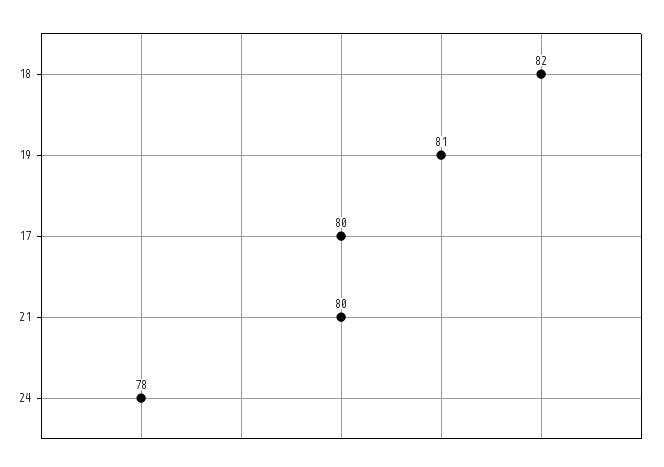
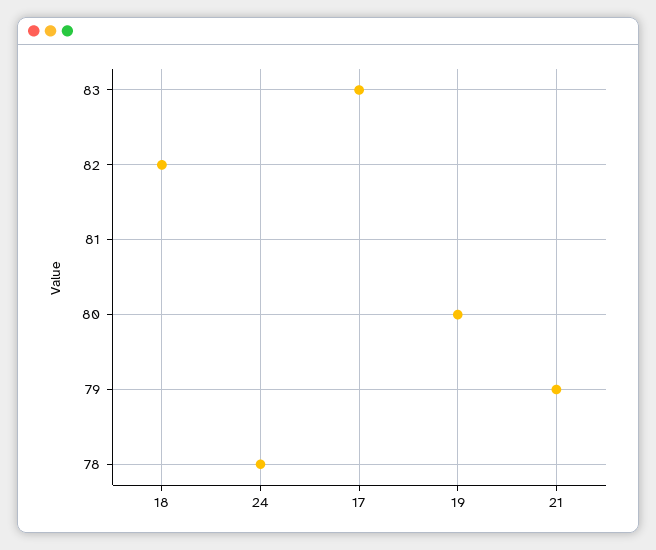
19: 81 -> 80
17: 80 -> 83
21: 80 -> 79

